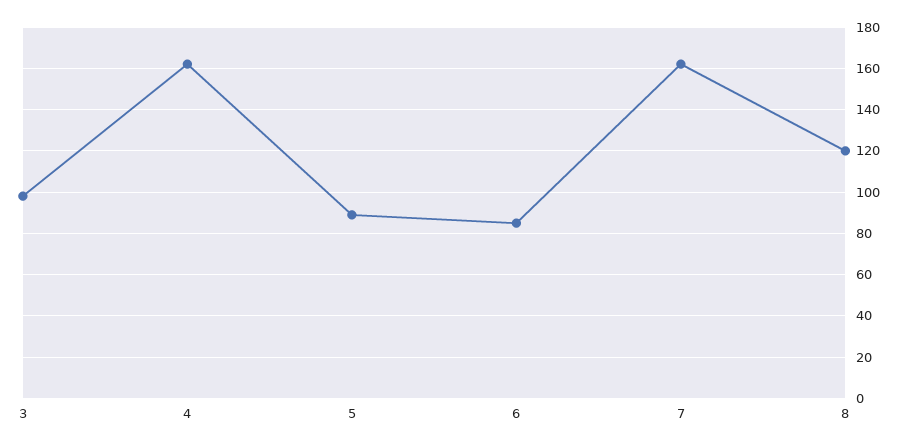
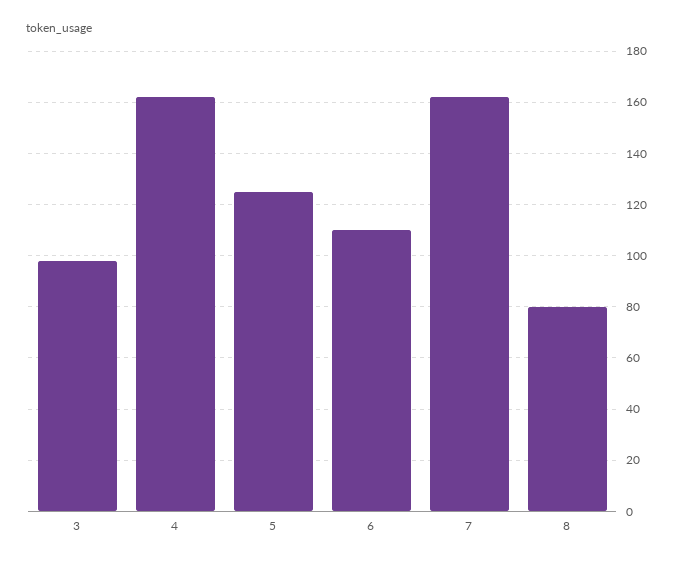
5: 90 -> 125
6: 85 -> 110
8: 120 -> 80

